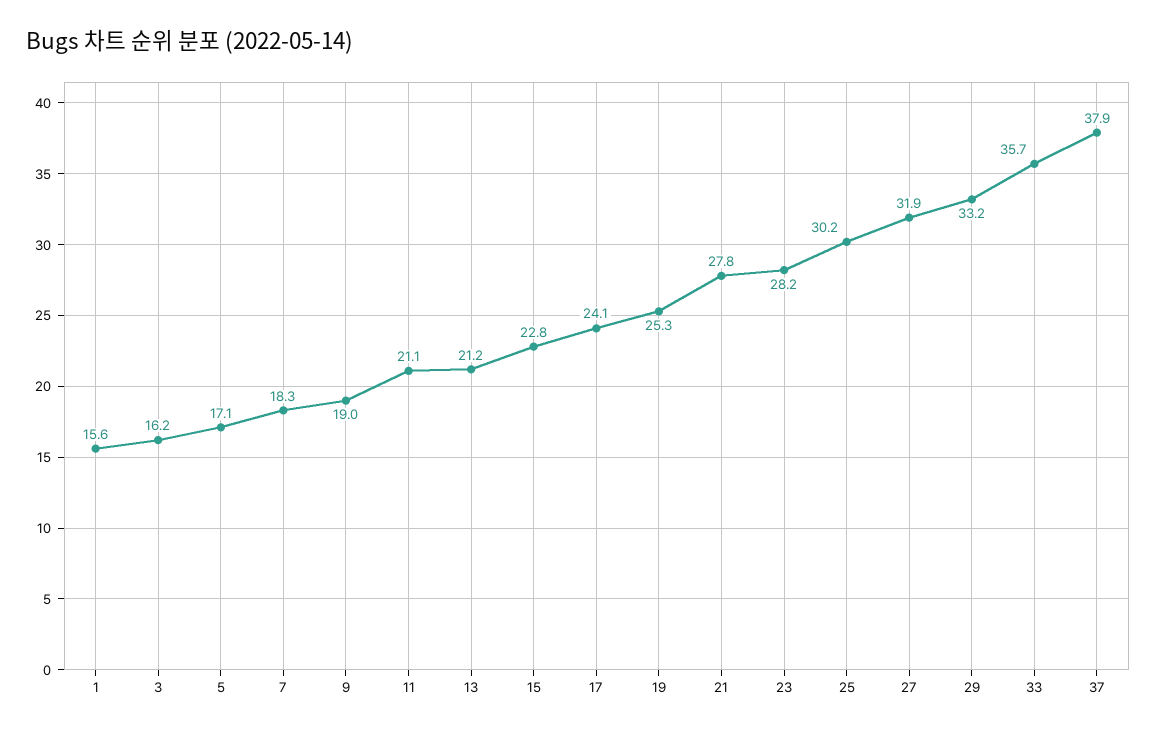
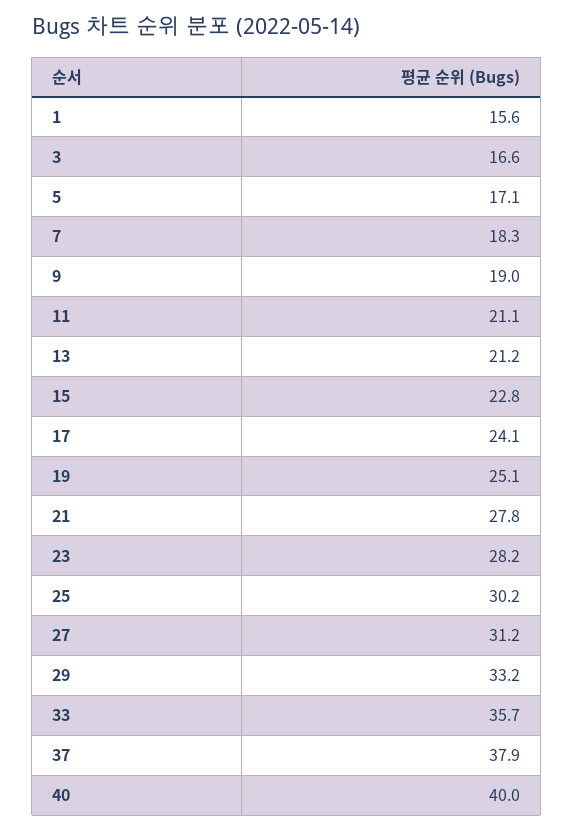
3: 16.2 -> 16.6
19: 25.3 -> 25.1
27: 31.9 -> 31.2
40: none -> 40

